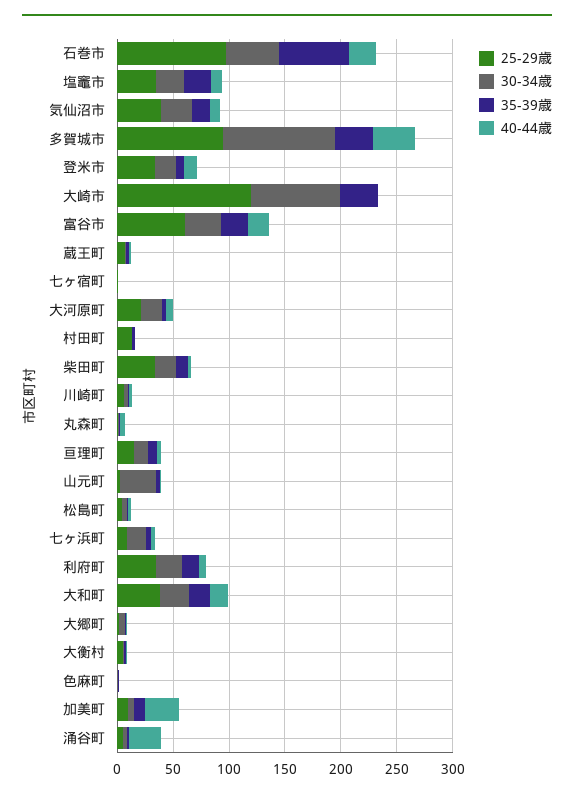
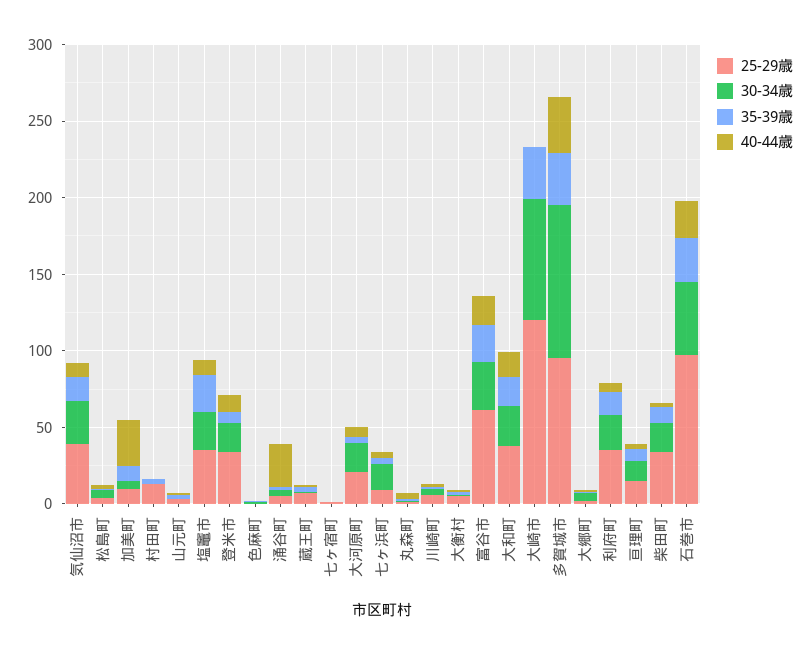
35-39歳, 石巻市: 60 -> 30
30-34歳, 山元町: 30 -> 0

